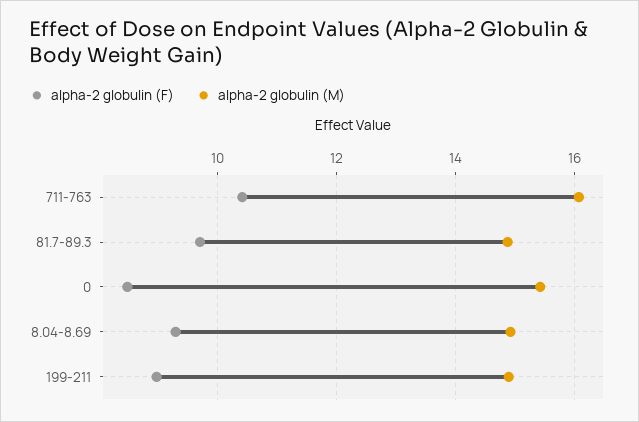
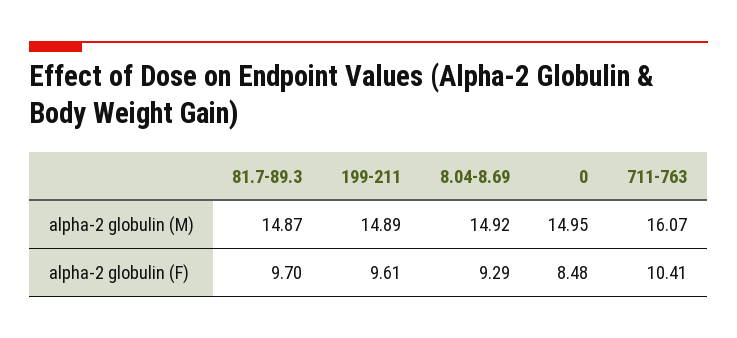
alpha-2 globulin (M), 0: 15.4 -> 14.95
alpha-2 globulin (F), 199-211: 9 -> 9.61

